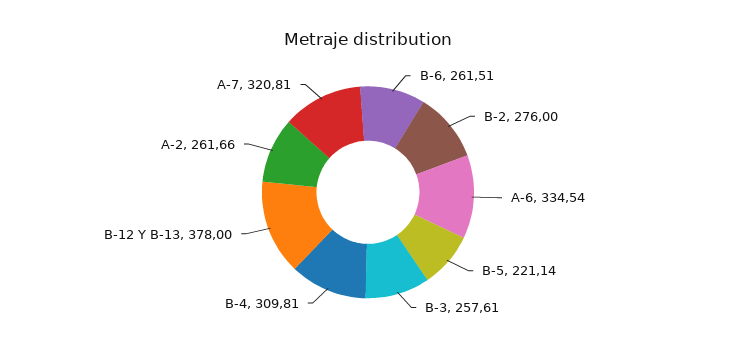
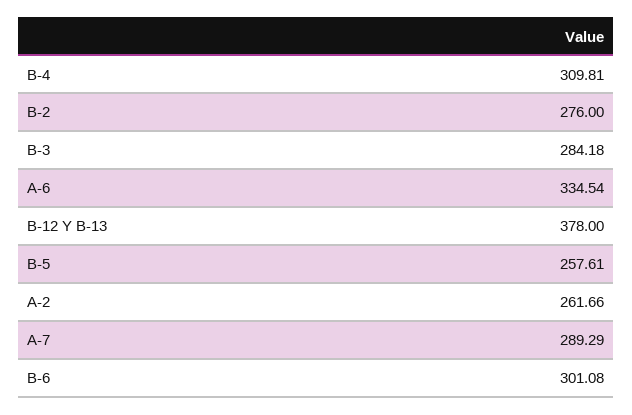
B-6: 261.51 -> 301.08
B-5: 221.14 -> 257.61
B-3: 257.61 -> 284.18
A-7: 320.81 -> 289.29

